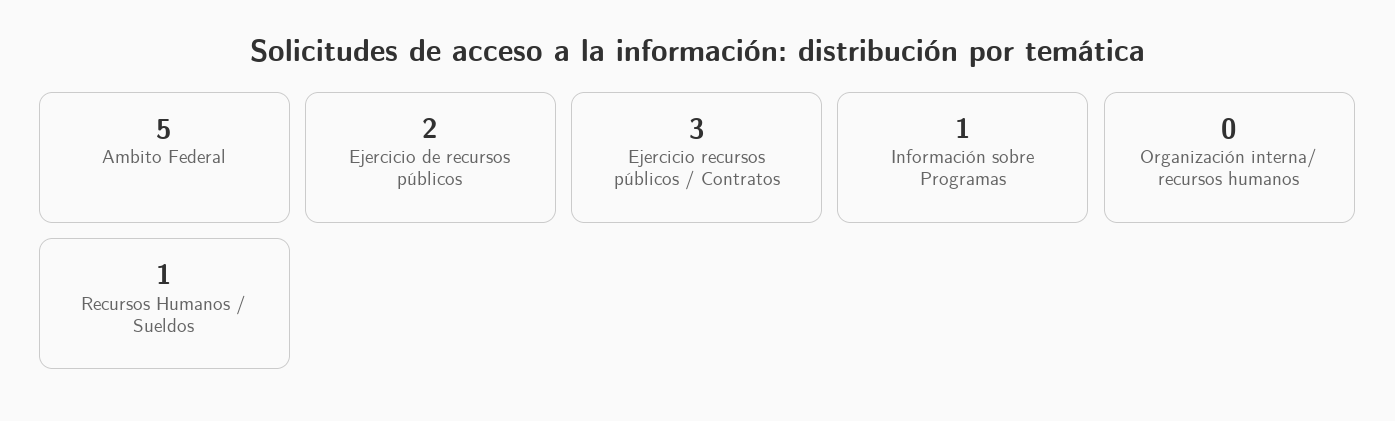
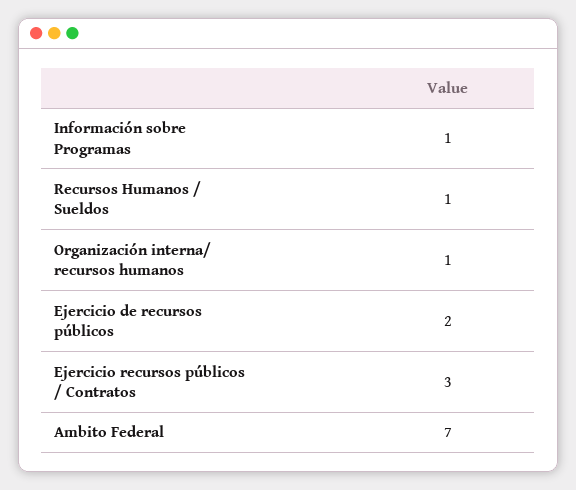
Ambito Federal: 5 -> 7
Organización interna/ recursos humanos: 0 -> 1

